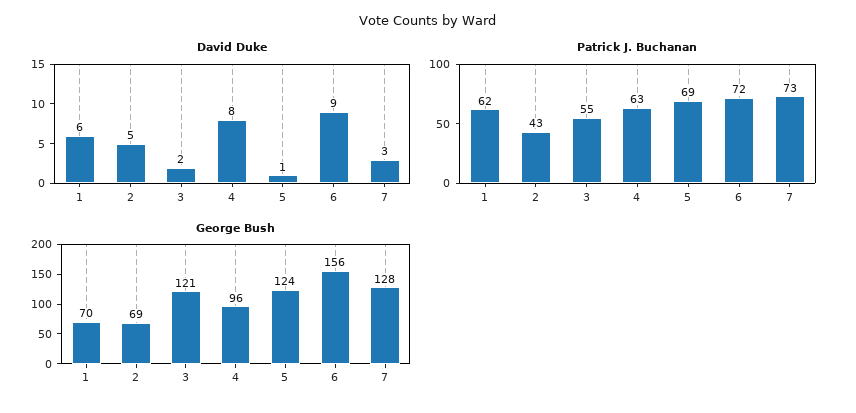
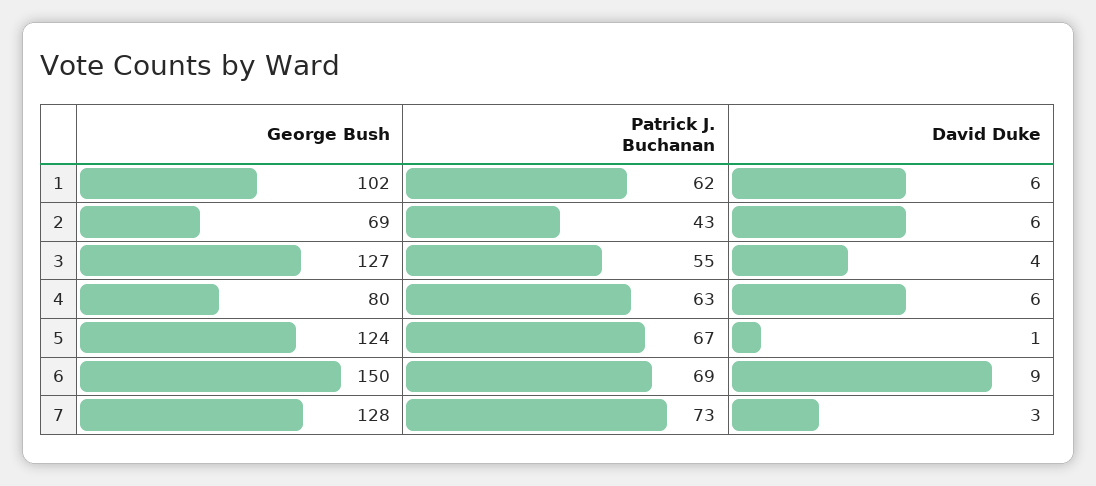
David Duke, 2: 5 -> 6
David Duke, 3: 2 -> 4
David Duke, 4: 8 -> 6
Patrick J. Buchanan, 5: 69 -> 67
Patrick J. Buchanan, 6: 72 -> 69
George Bush, 1: 70 -> 102
George Bush, 3: 121 -> 127
George Bush, 4: 96 -> 80
George Bush, 6: 156 -> 150

